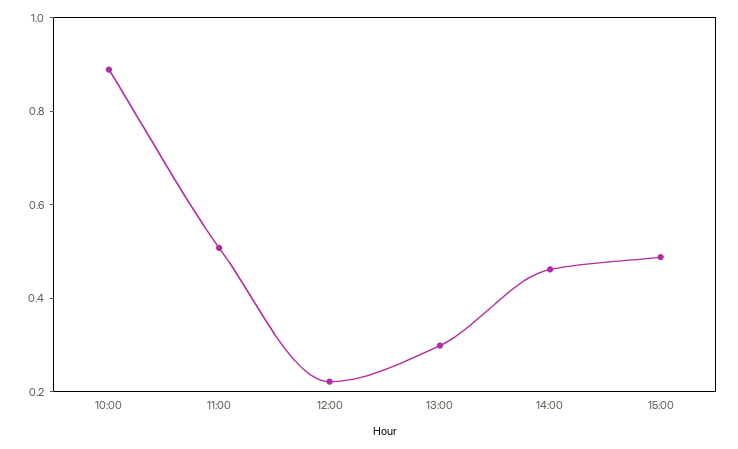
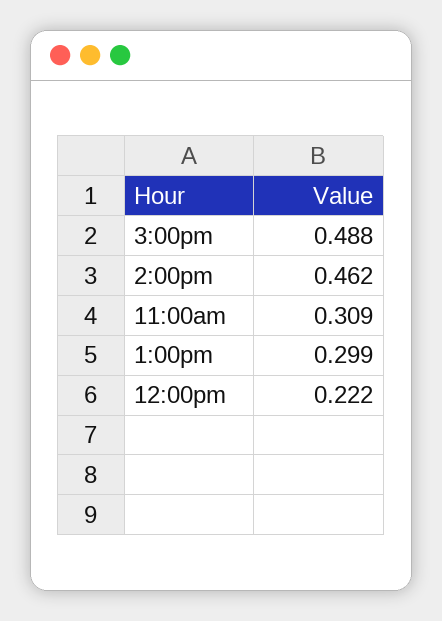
10:00: 0.9 -> none
11:00: 0.5 -> 0.309

